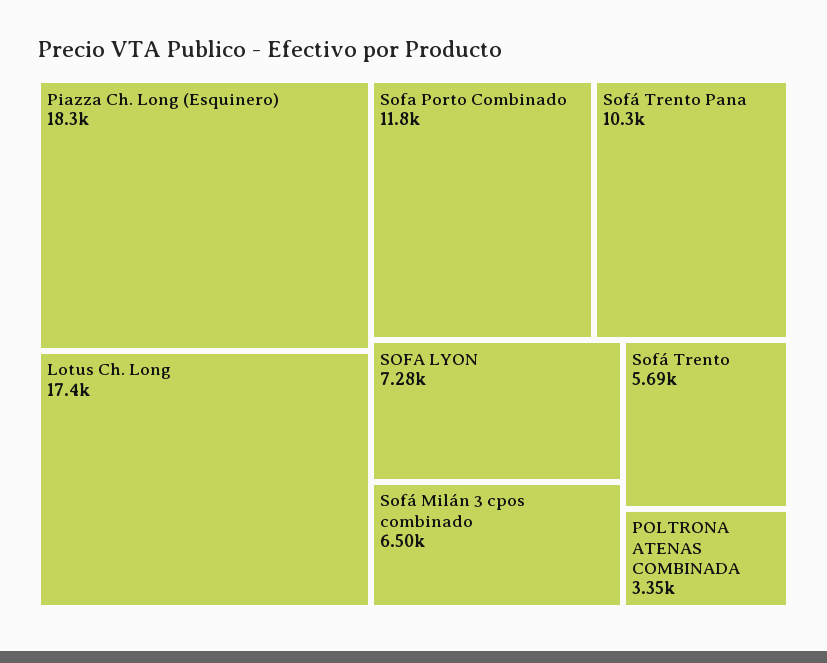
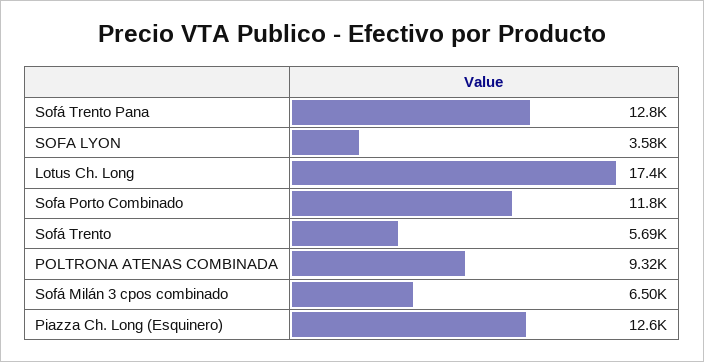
Piazza Ch. Long (Esquinero): 18300 -> 12600
Sofá Trento Pana: 10300 -> 12800
SOFA LYON: 7280 -> 3580
POLTRONA ATENAS COMBINADA: 3350 -> 9320

